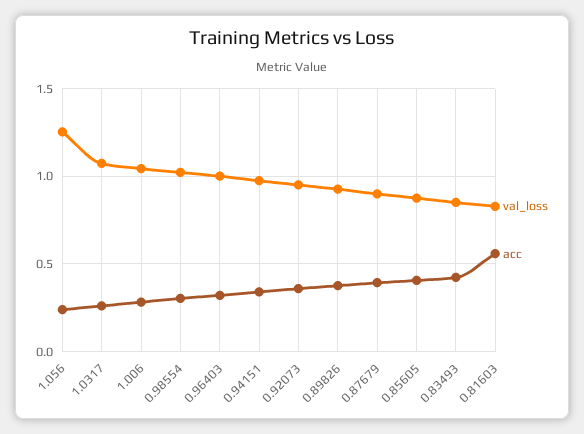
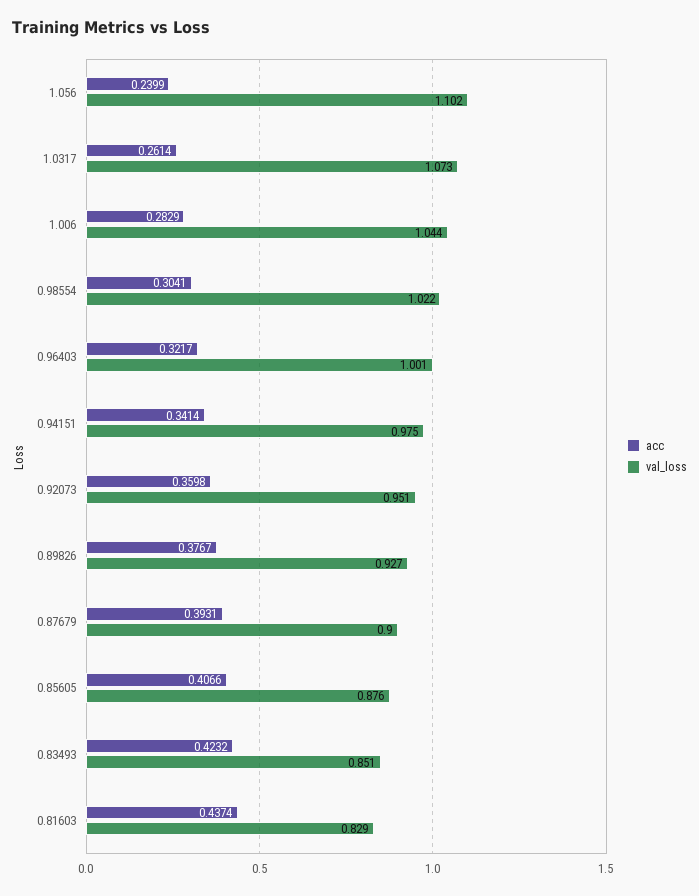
val_loss, 1.056: 1.25 -> 1.102
acc, 0.81603: 0.55 -> 0.4374

